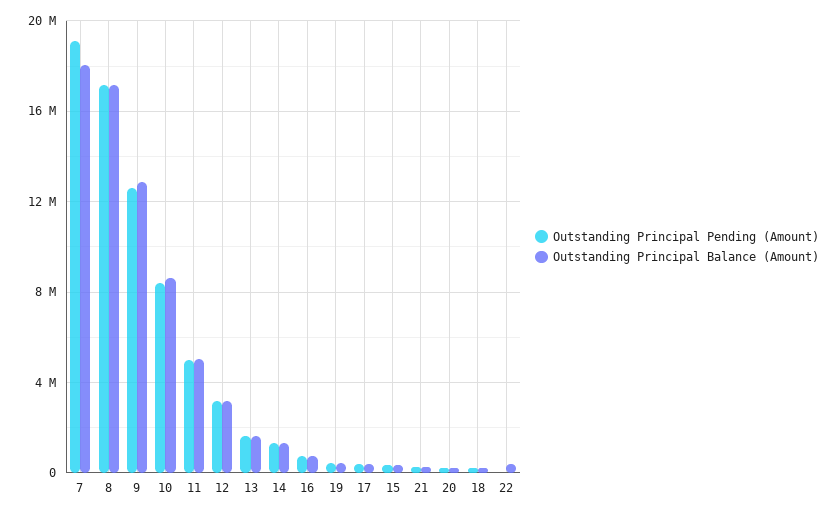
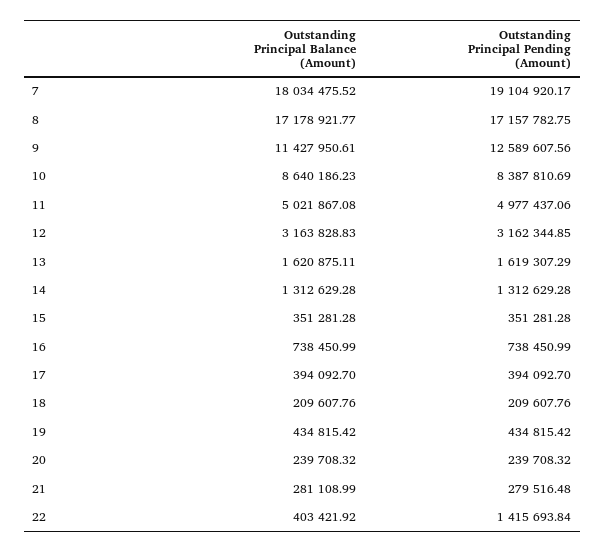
Outstanding Principal Balance (Amount), 9: 13000000 -> 11427950.61
Outstanding Principal Pending (Amount), 22: 0 -> 1415693.84

